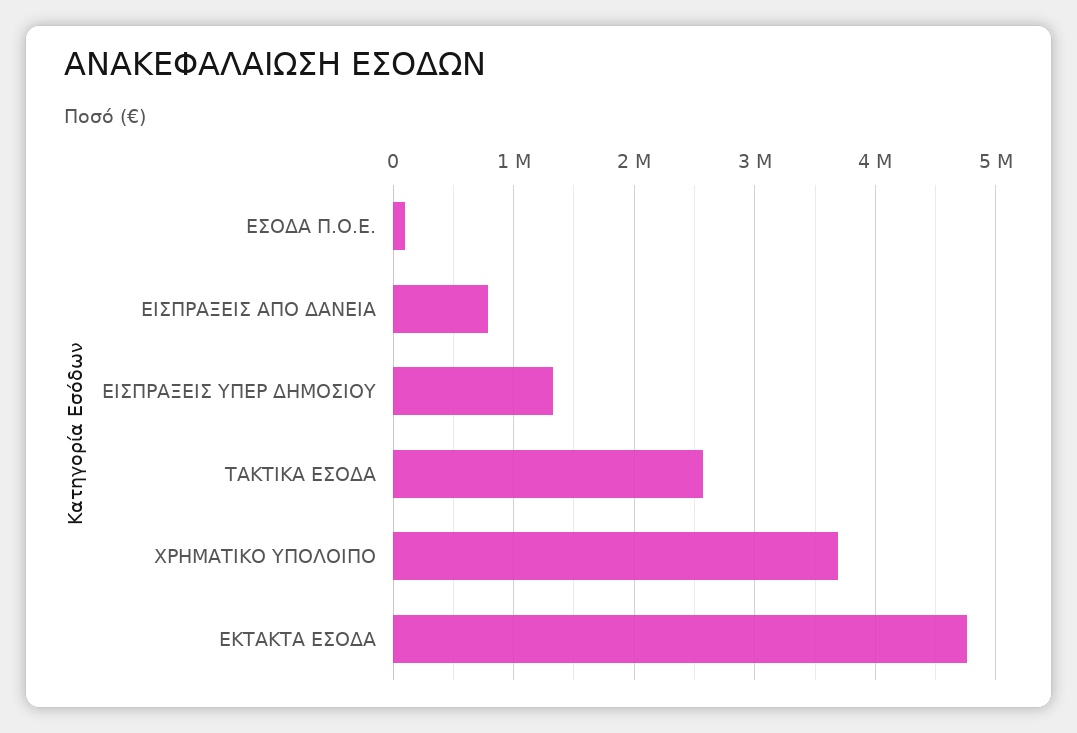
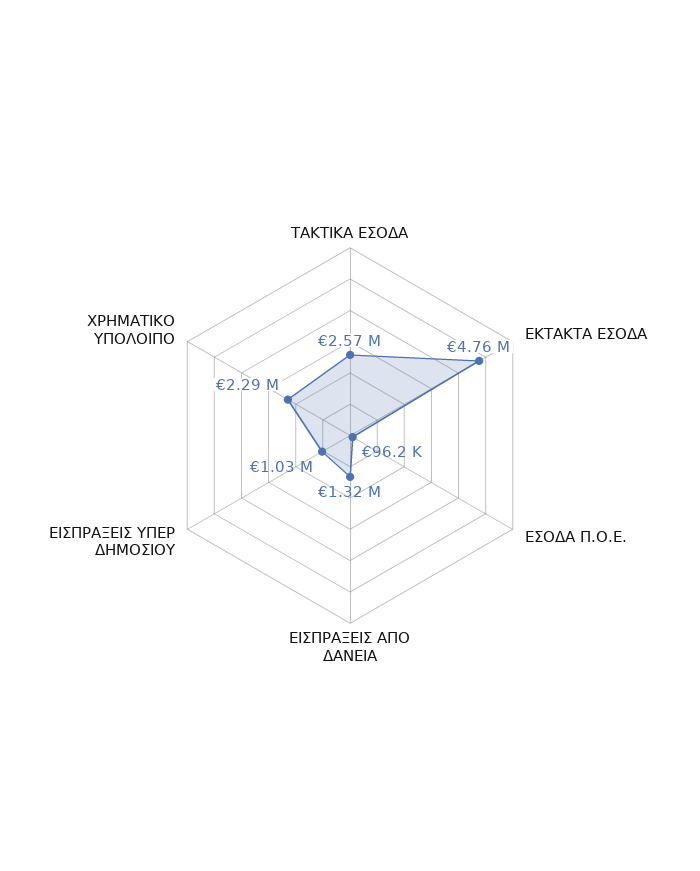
ΕΙΣΠΡΑΞΕΙΣ ΑΠΟ ΔΑΝΕΙΑ: 800000 -> 1320000
ΕΙΣΠΡΑΞΕΙΣ ΥΠΕΡ ΔΗΜΟΣΙΟΥ: 1300000 -> 1030000
ΧΡΗΜΑΤΙΚΟ ΥΠΟΛΟΙΠΟ: 3700000 -> 2290000

